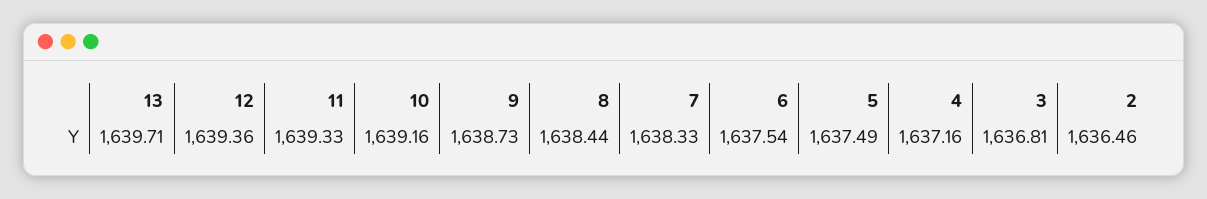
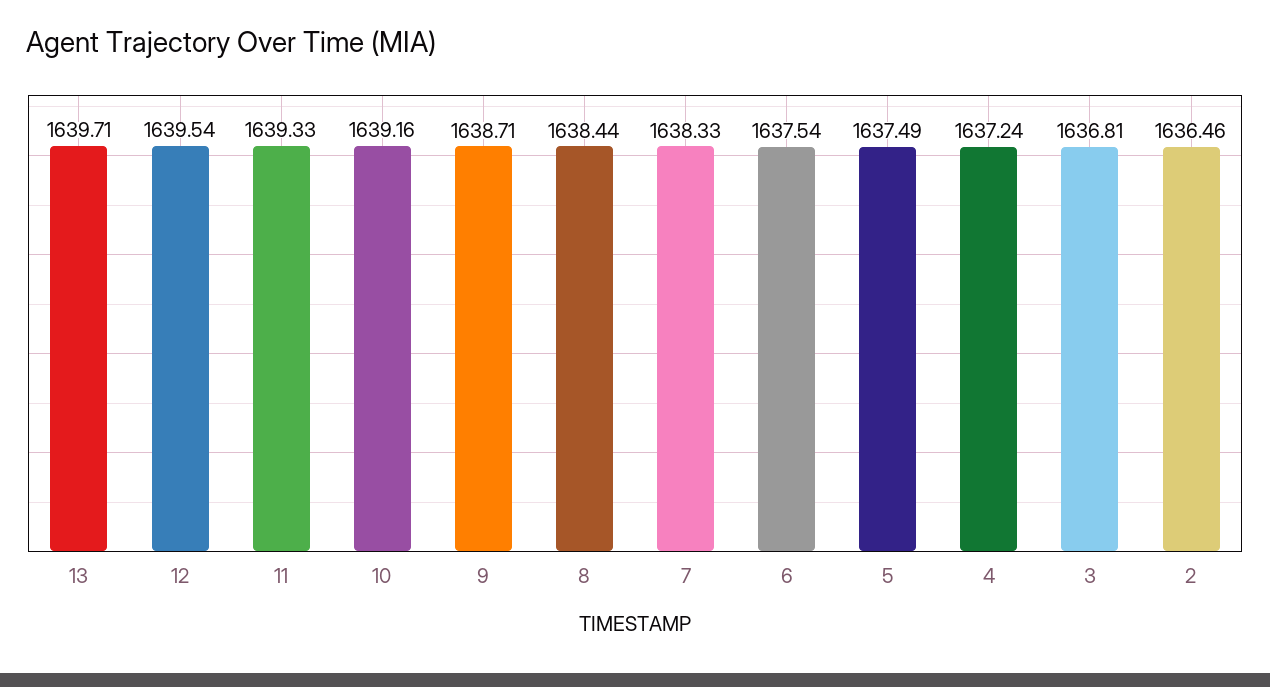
12: 1639.36 -> 1639.54
9: 1638.73 -> 1638.71
4: 1637.16 -> 1637.24

